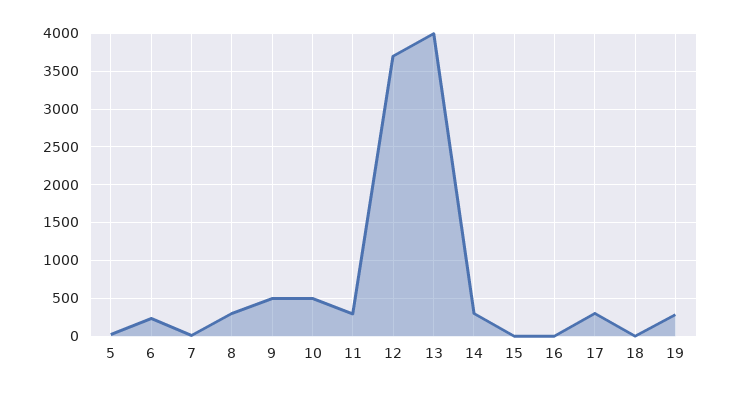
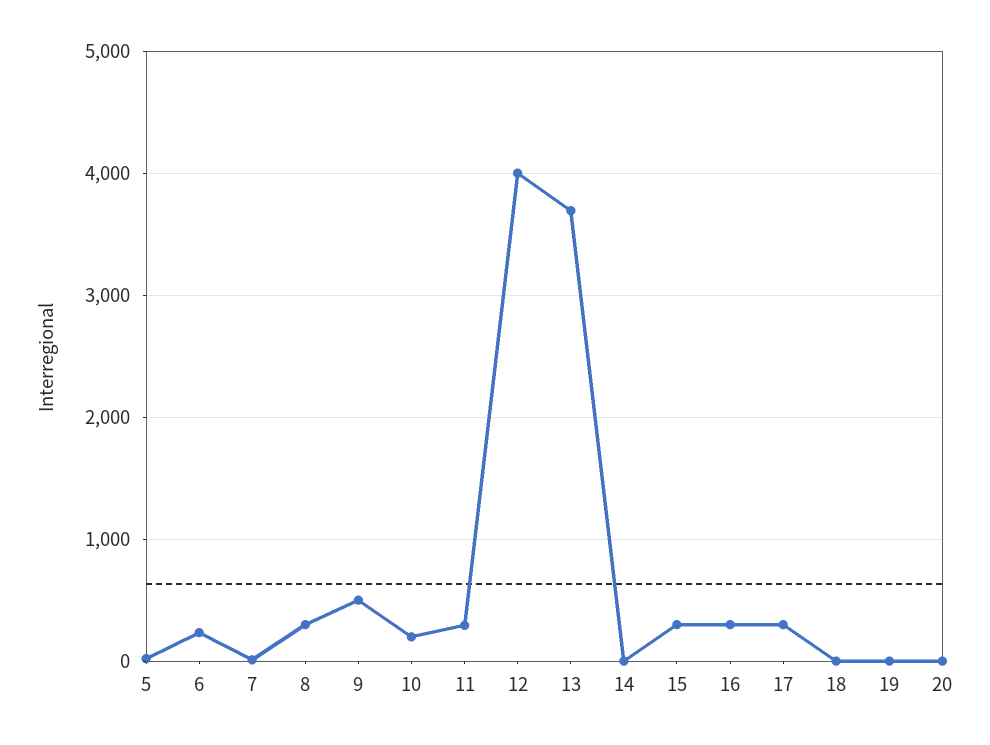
10: 500 -> 200
12: 3700 -> 4000
13: 4000 -> 3700
14: 300 -> 0
15: 0 -> 300
16: 0 -> 300
19: 300 -> 0
20: none -> 0

